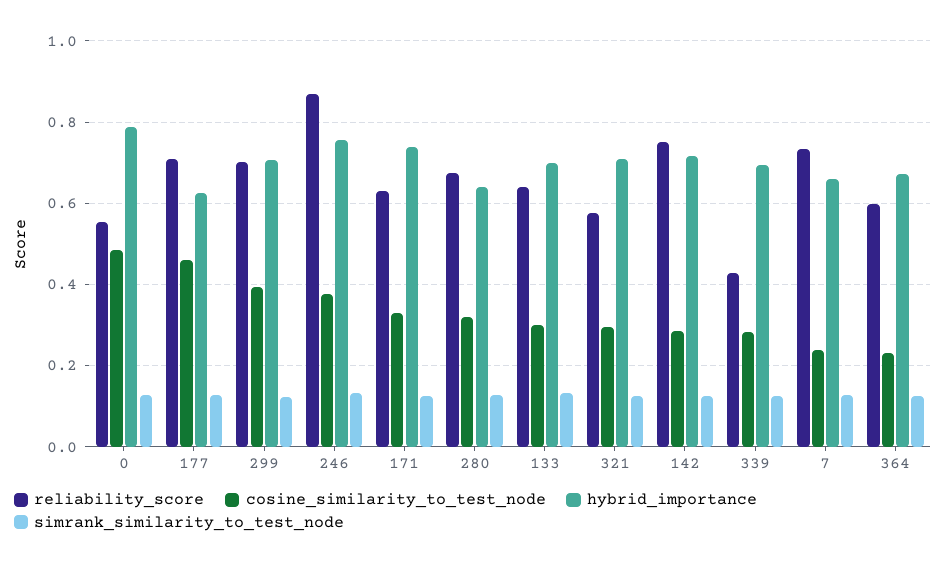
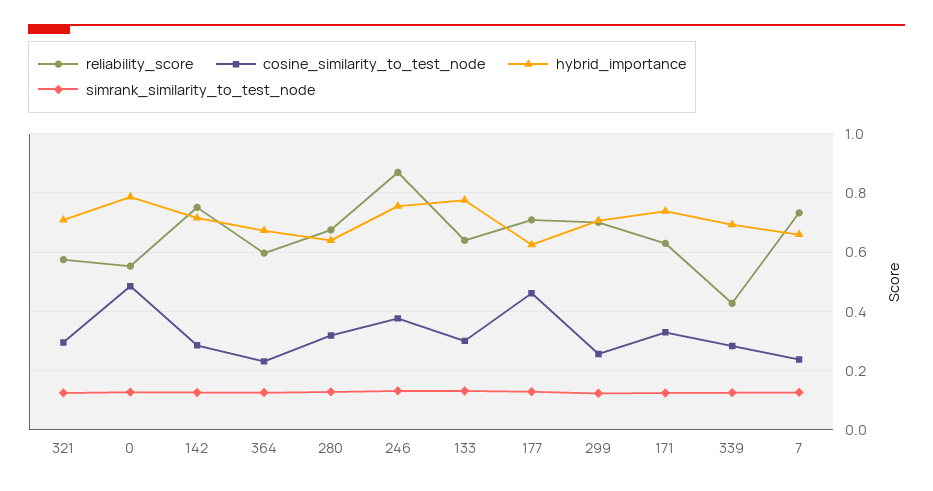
cosine_similarity_to_test_node, 299: 0.4 -> 0.25
hybrid_importance, 133: 0.7 -> 0.775

